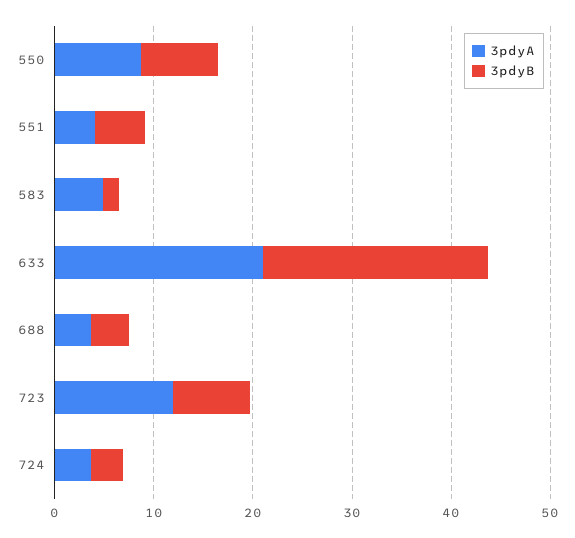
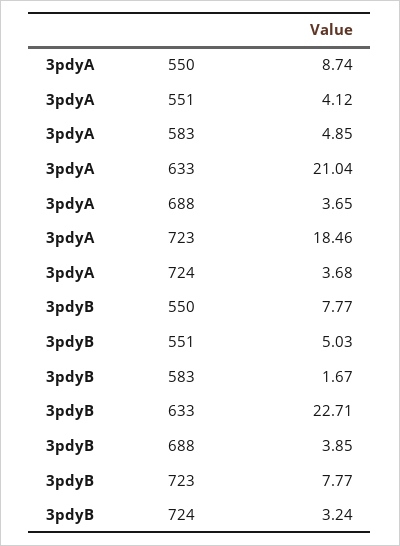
3pdyA, 723: 12 -> 18.46

